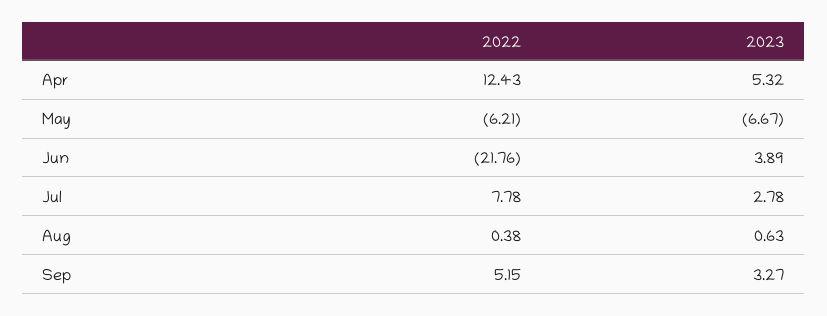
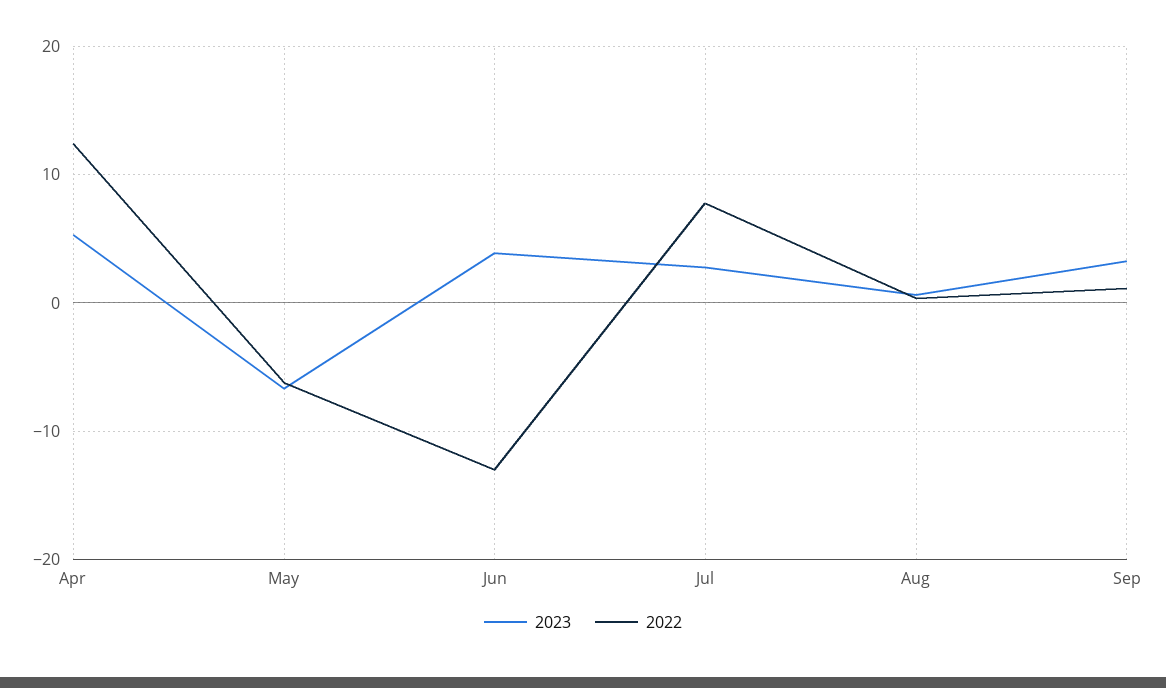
2022, Jun: -21.76 -> -13
2022, Sep: 5.15 -> 1

